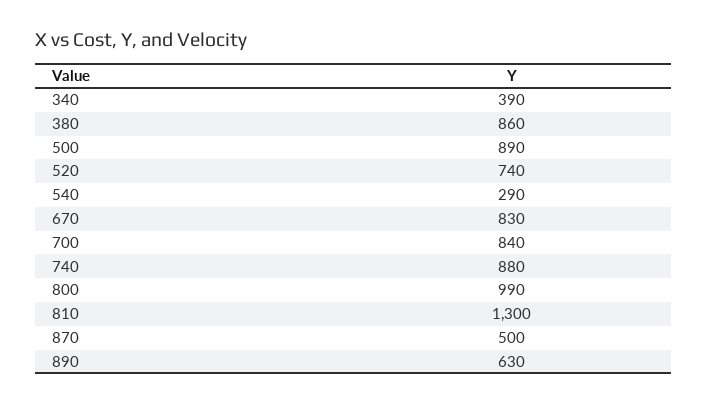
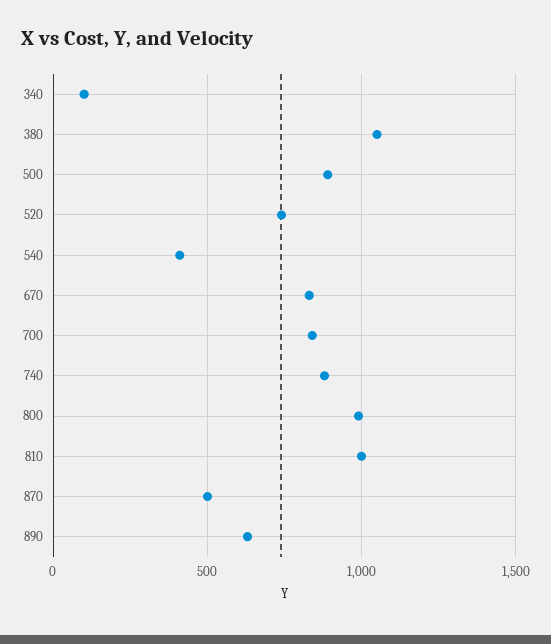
340: 390 -> 100
380: 860 -> 1050
540: 290 -> 400
810: 1300 -> 1000

